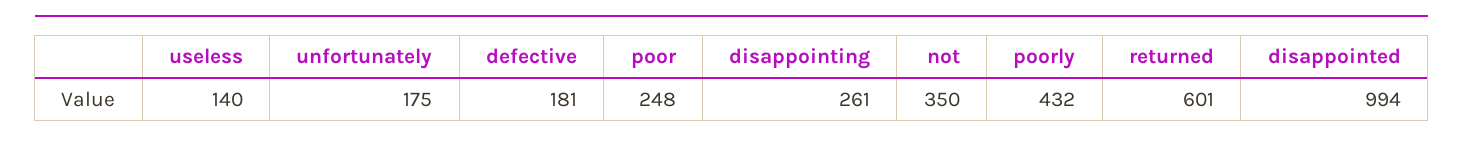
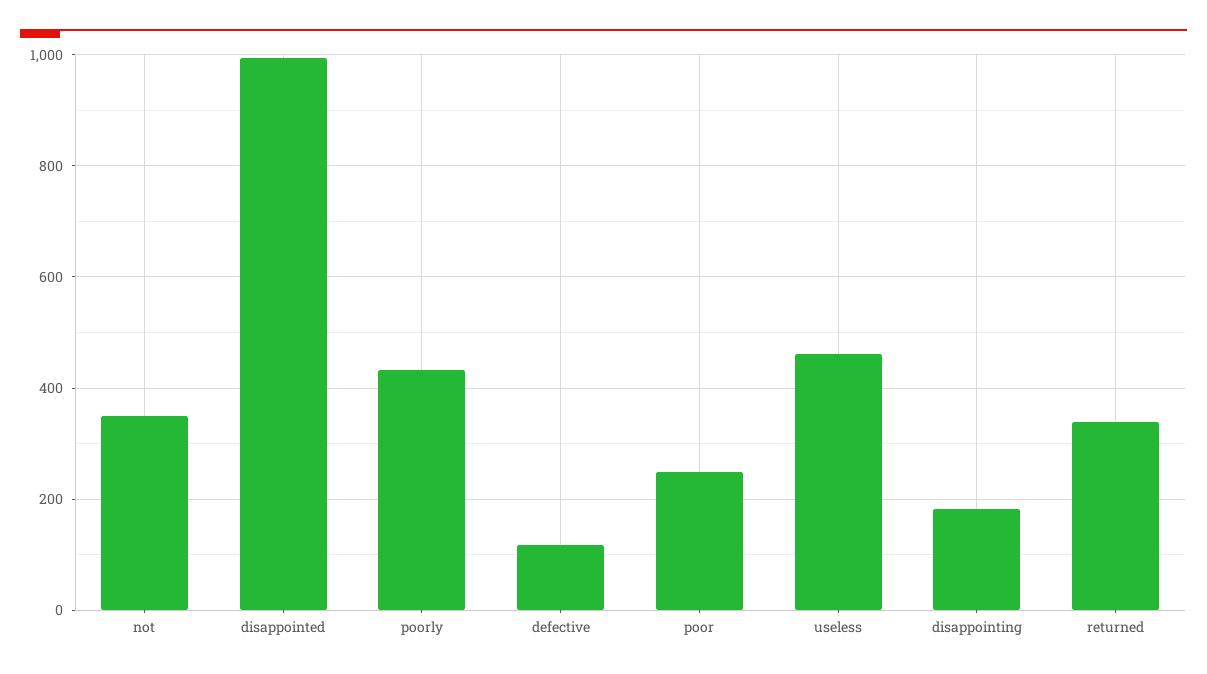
useless: 140 -> 460
unfortunately: 175 -> none
defective: 181 -> 120
disappointing: 261 -> 180
returned: 601 -> 340

